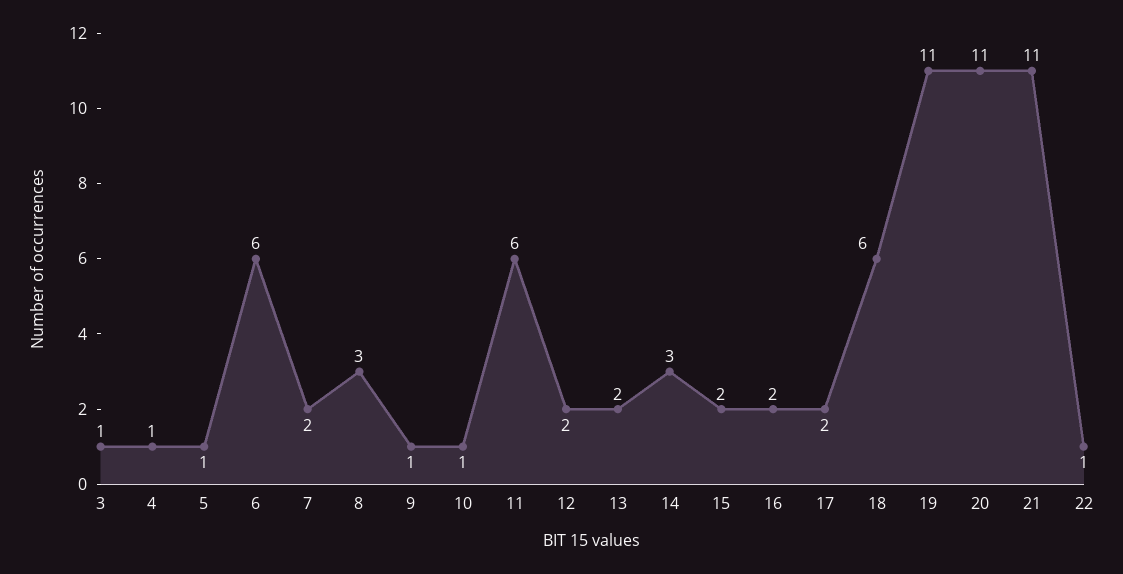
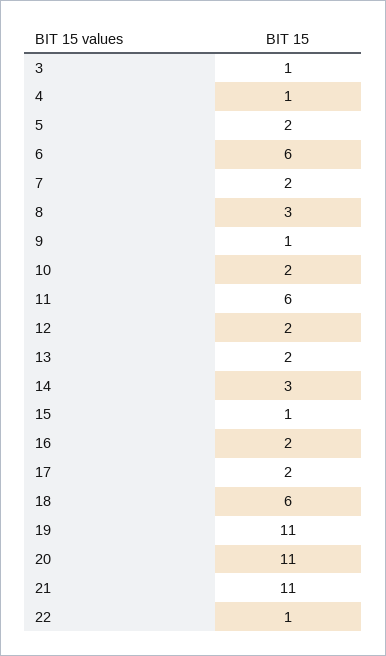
5: 1 -> 2
10: 1 -> 2
15: 2 -> 1

